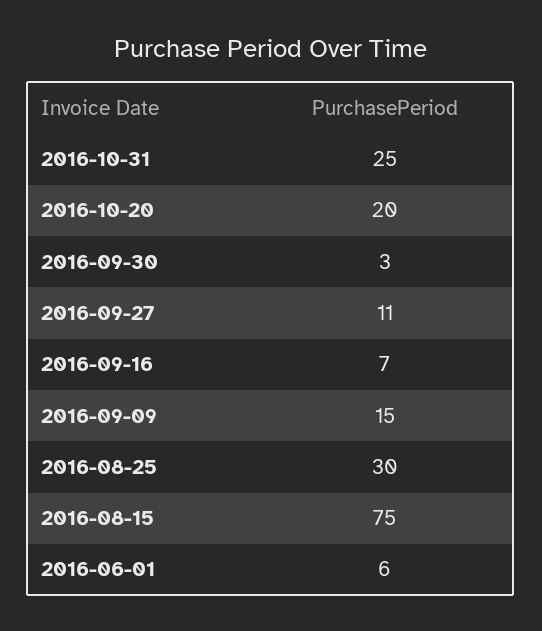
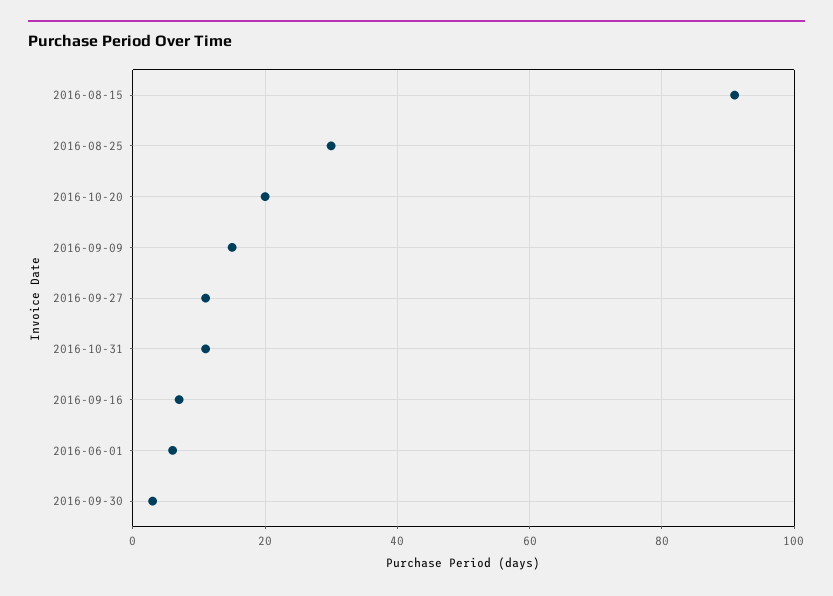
2016-10-31: 25 -> 10
2016-08-15: 75 -> 90

